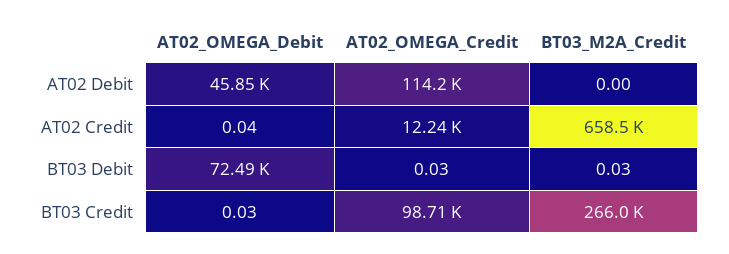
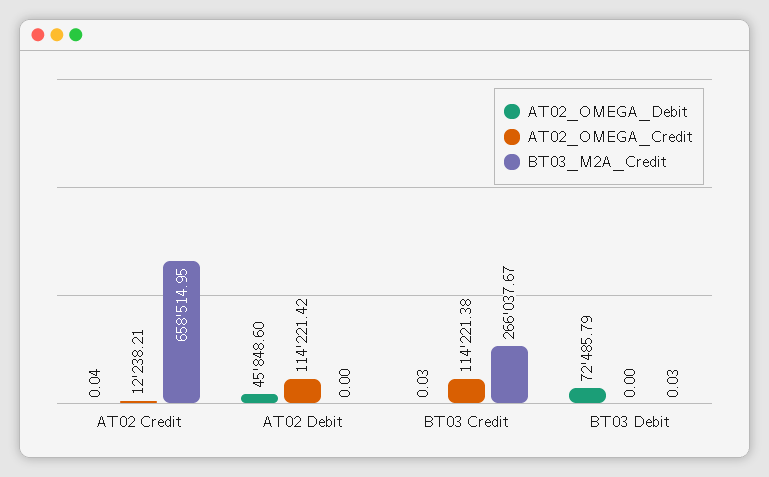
AT02_OMEGA_Credit, BT03 Debit: 0.03 -> 0
AT02_OMEGA_Credit, BT03 Credit: 98710 -> 114221.38

